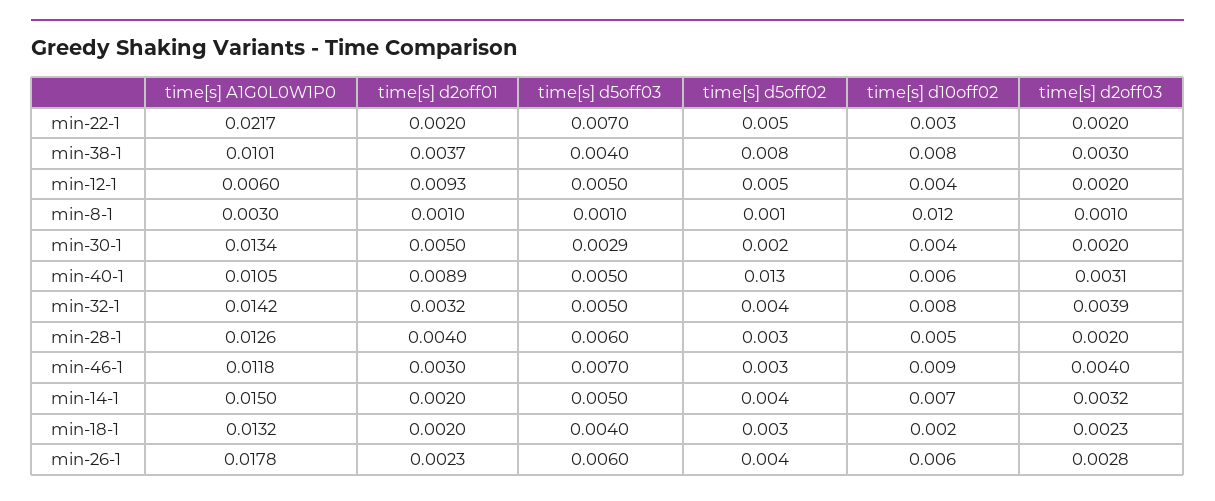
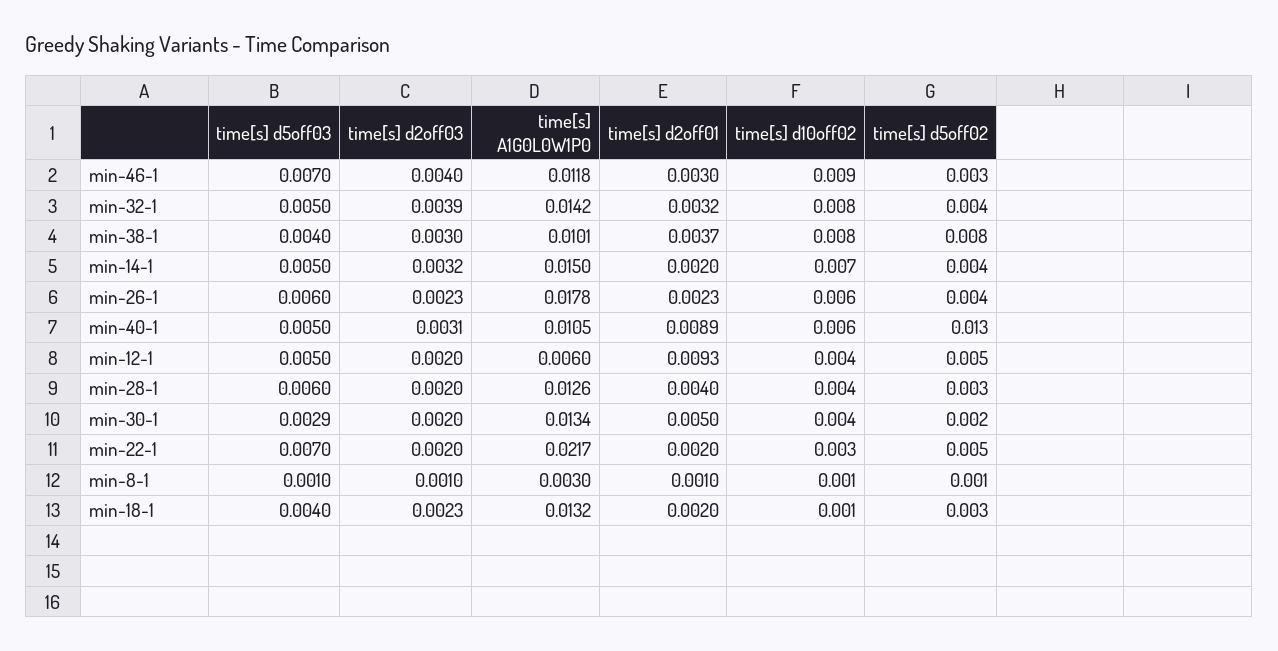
time[s] d10off02, min-8-1: 0.012 -> 0.001
time[s] d10off02, min-28-1: 0.005 -> 0.004
time[s] d10off02, min-18-1: 0.002 -> 0.001
time[s] d2off03, min-26-1: 0.0028 -> 0.0023

